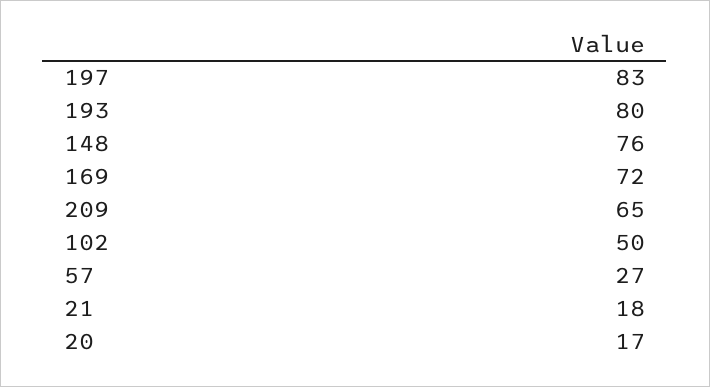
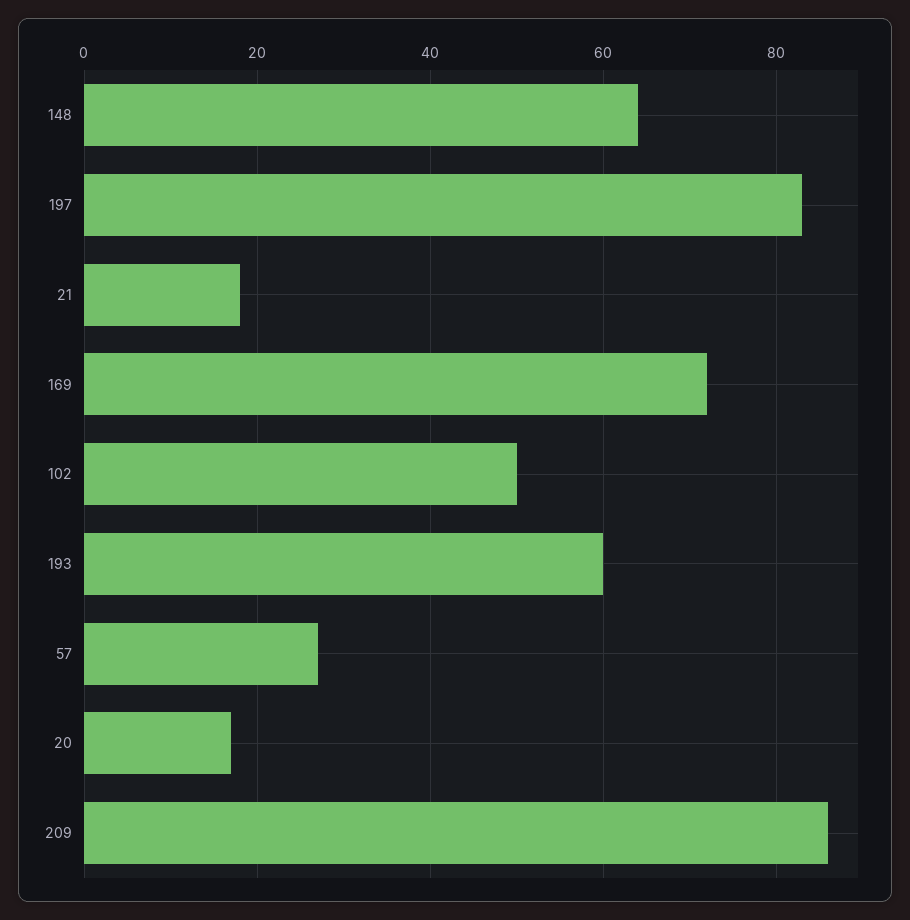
193: 80 -> 60
148: 76 -> 65
209: 65 -> 85

